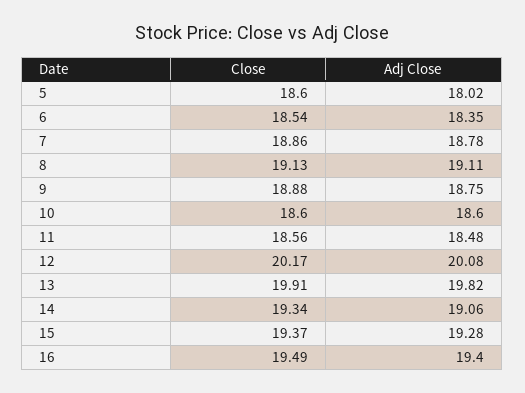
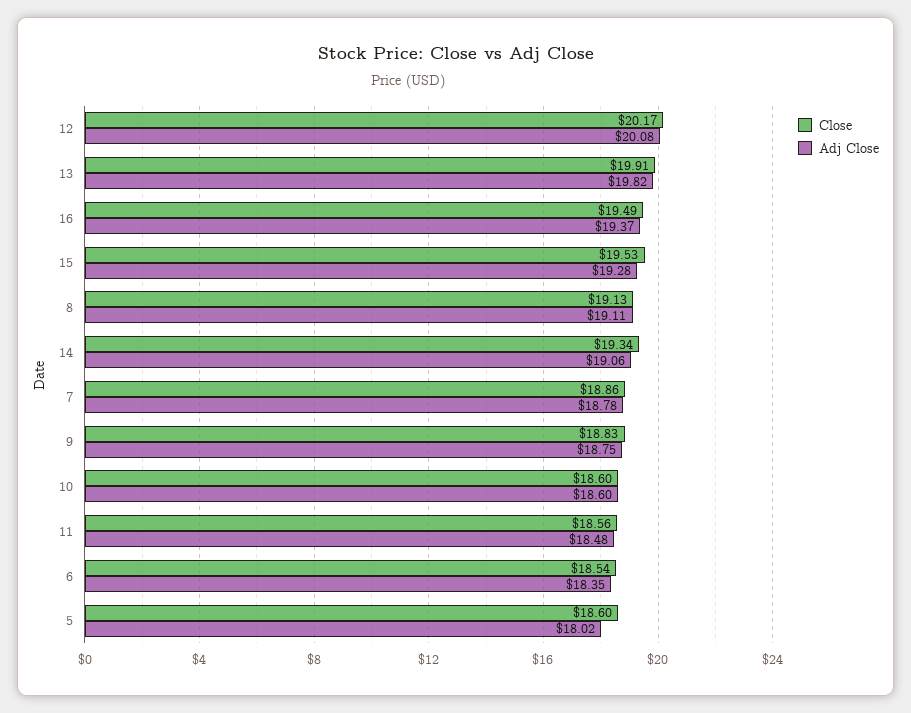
Close, 9: 18.88 -> 18.83
Close, 15: 19.37 -> 19.53
Adj Close, 16: 19.4 -> 19.37

